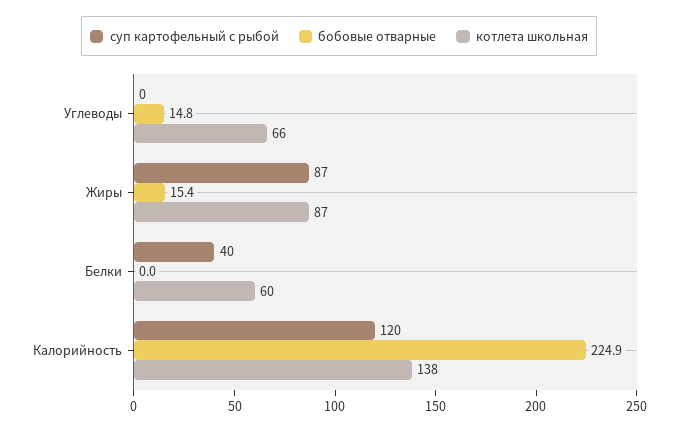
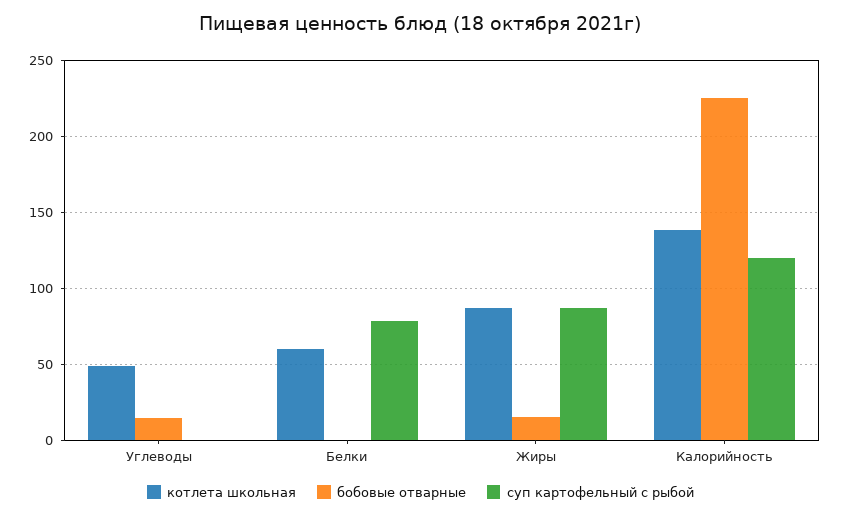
котлета школьная, Углеводы: 66 -> 50
суп картофельный с рыбой, Белки: 40 -> 80

